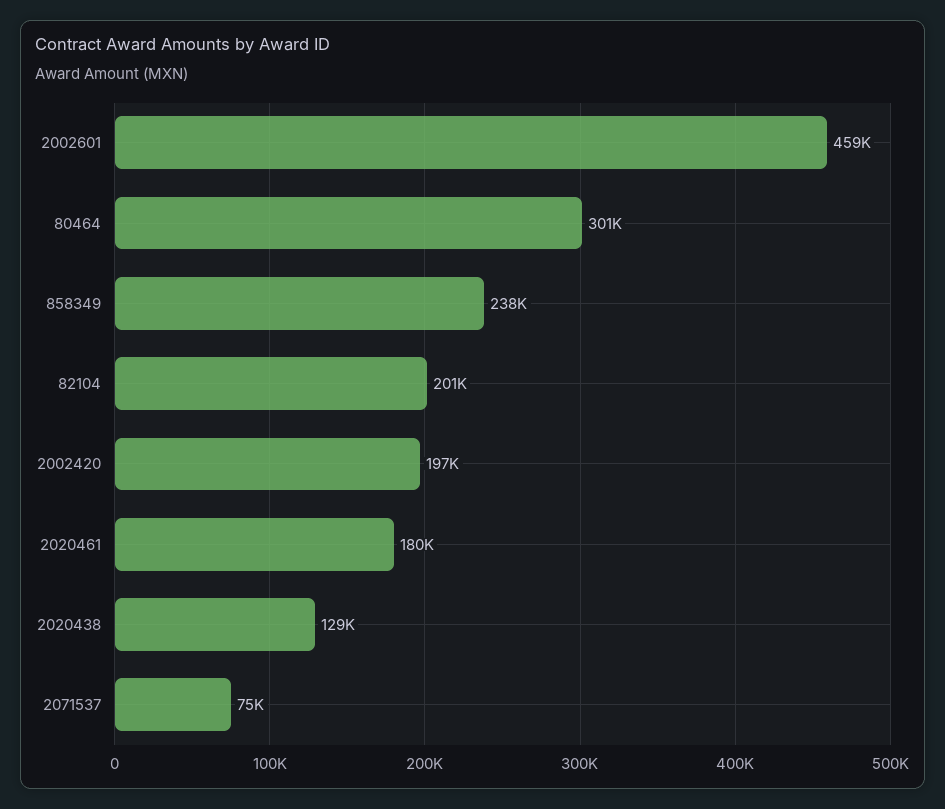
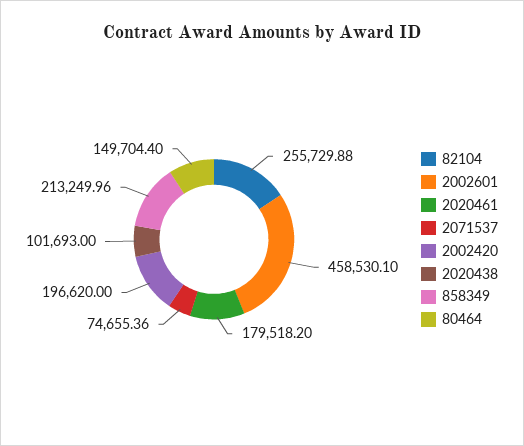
80464: 301000 -> 149704.4
858349: 238000 -> 213249.96
82104: 201000 -> 255729.88
2020438: 129000 -> 101693

